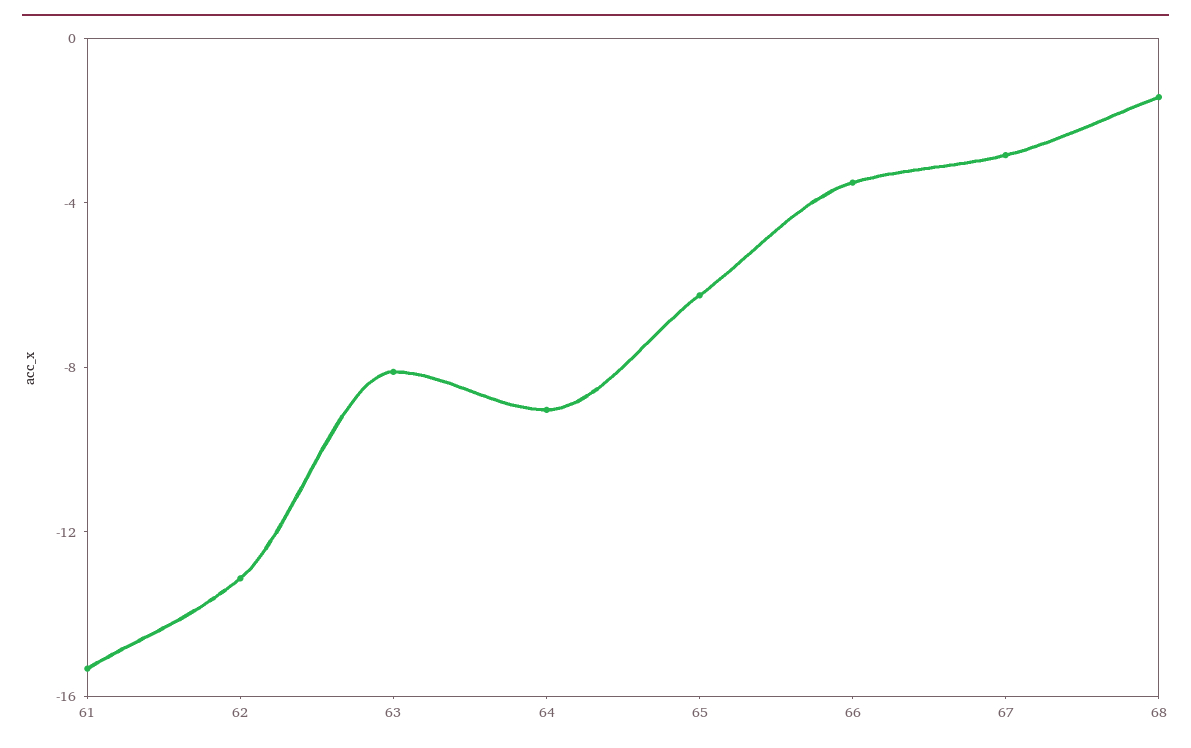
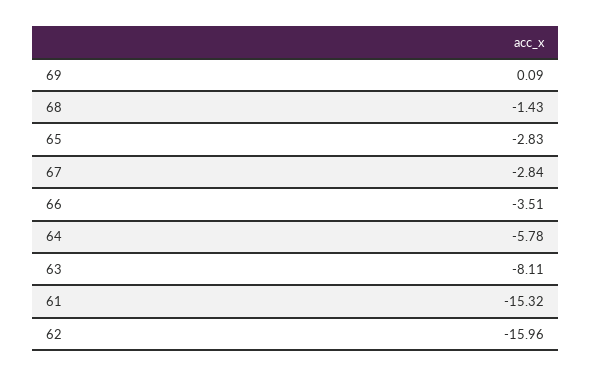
62: -13 -> -15.96
64: -9 -> -5.78
65: -6 -> -2.83
69: none -> 0.09

